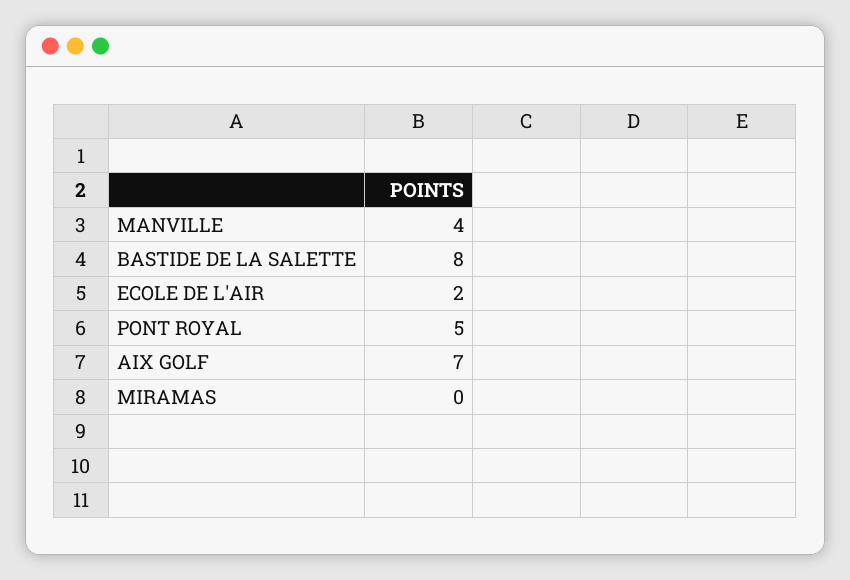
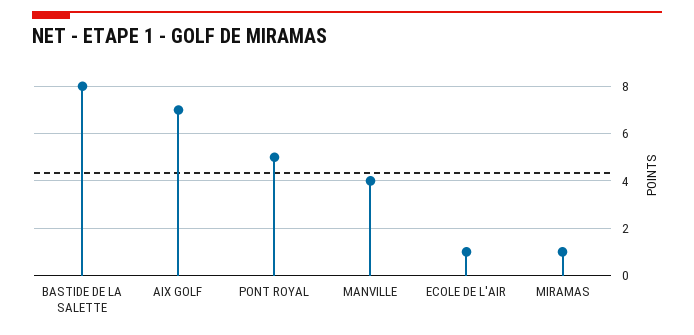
ECOLE DE L'AIR: 2 -> 1
MIRAMAS: 0 -> 1

